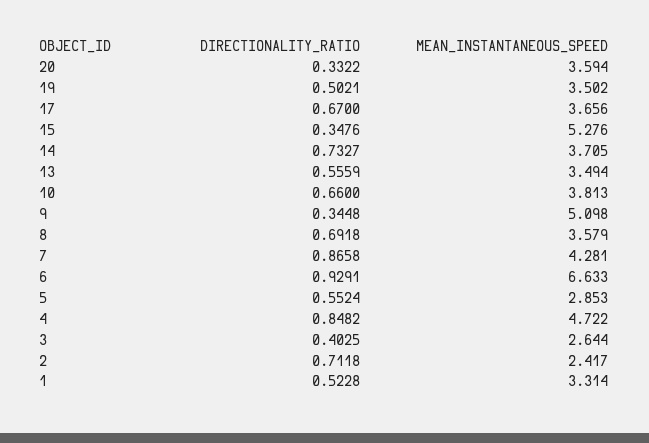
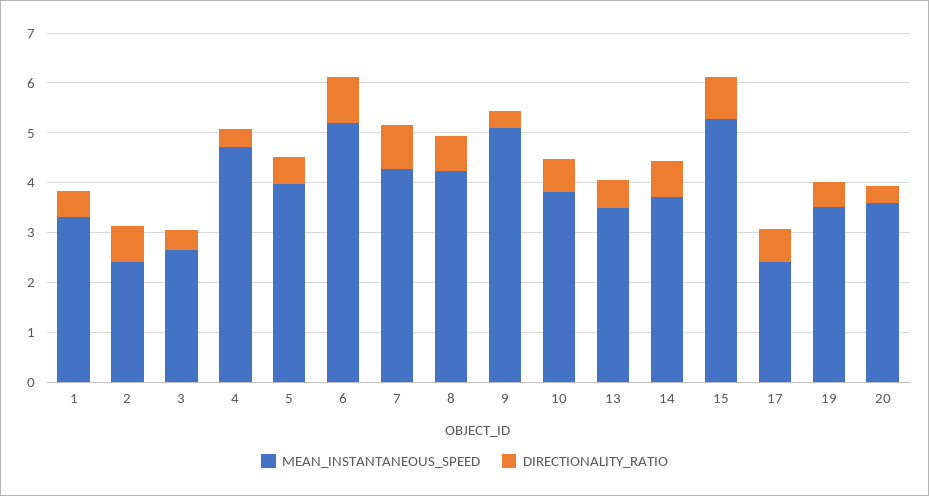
MEAN_INSTANTANEOUS_SPEED, 17: 3.656 -> 2.4
DIRECTIONALITY_RATIO, 15: 0.3476 -> 0.8
MEAN_INSTANTANEOUS_SPEED, 8: 3.579 -> 4.2
MEAN_INSTANTANEOUS_SPEED, 6: 6.633 -> 5.2
MEAN_INSTANTANEOUS_SPEED, 5: 2.853 -> 4
DIRECTIONALITY_RATIO, 4: 0.8482 -> 0.4

